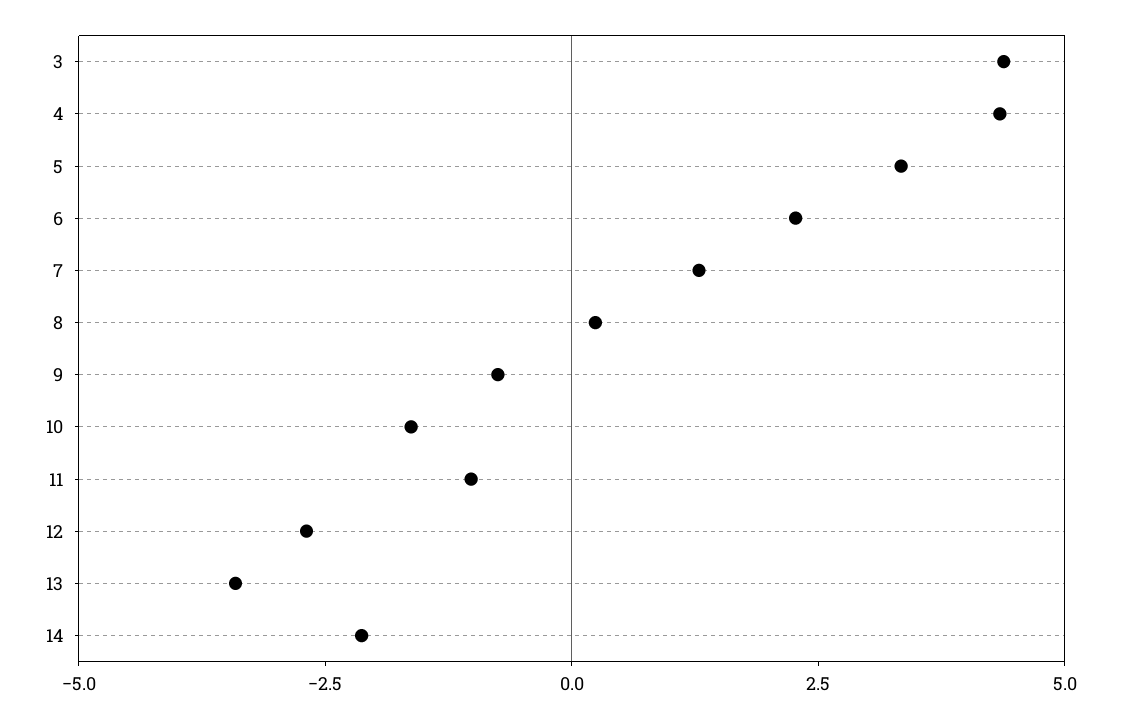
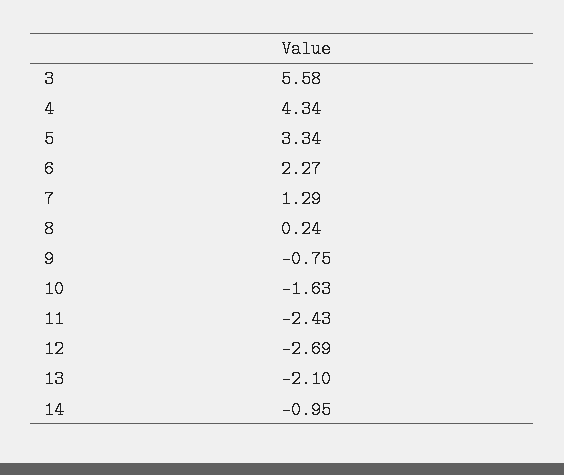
3: 4.5 -> 5.58
11: -1 -> -2.43
13: -3.5 -> -2.1
14: -2 -> -0.95

